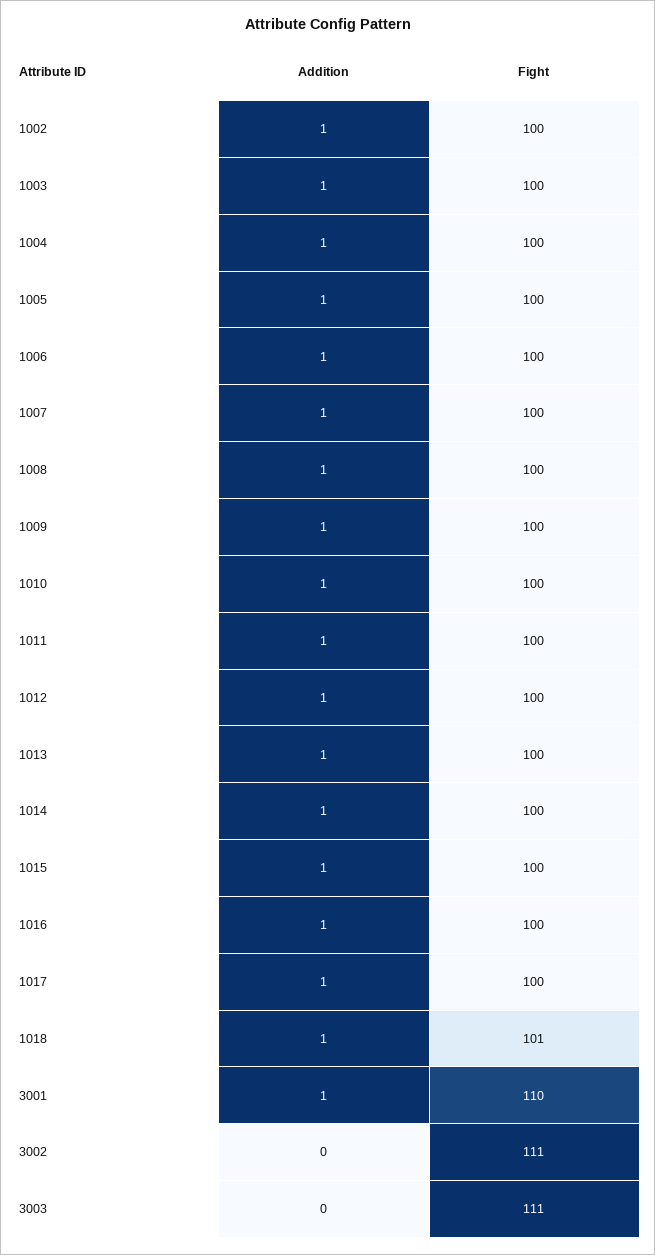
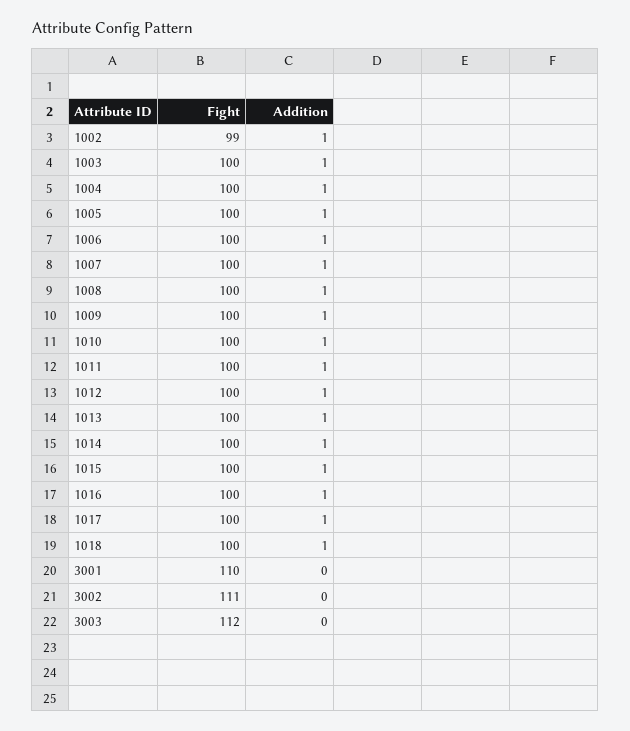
Fight, 1002: 100 -> 99
Fight, 1018: 101 -> 100
Addition, 3001: 1 -> 0
Fight, 3003: 111 -> 112

